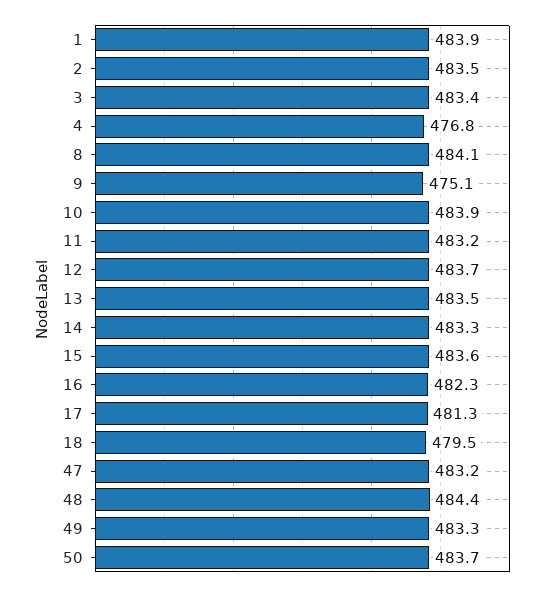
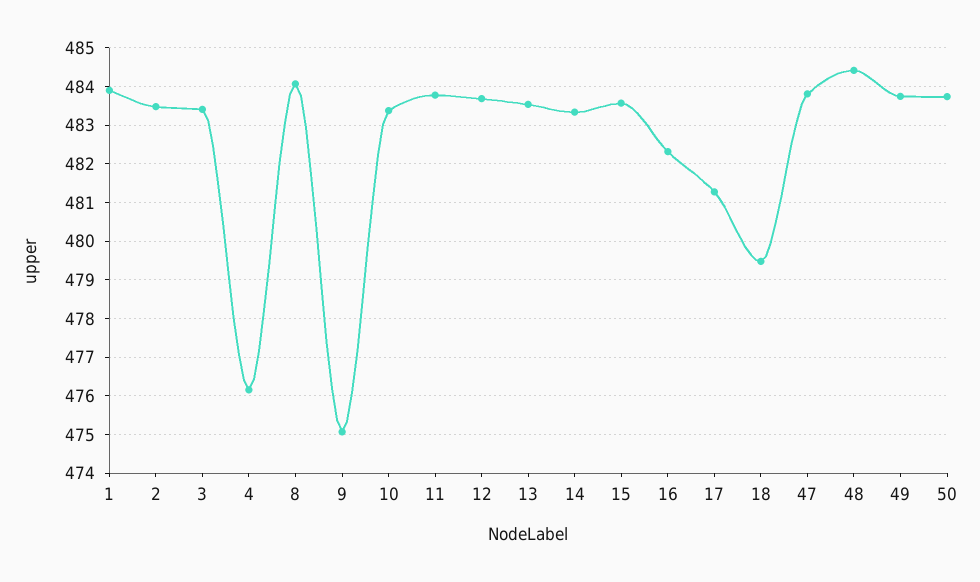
4: 476.8 -> 476.2
10: 483.9 -> 483.4
11: 483.2 -> 483.8
47: 483.2 -> 483.8
49: 483.3 -> 483.8

